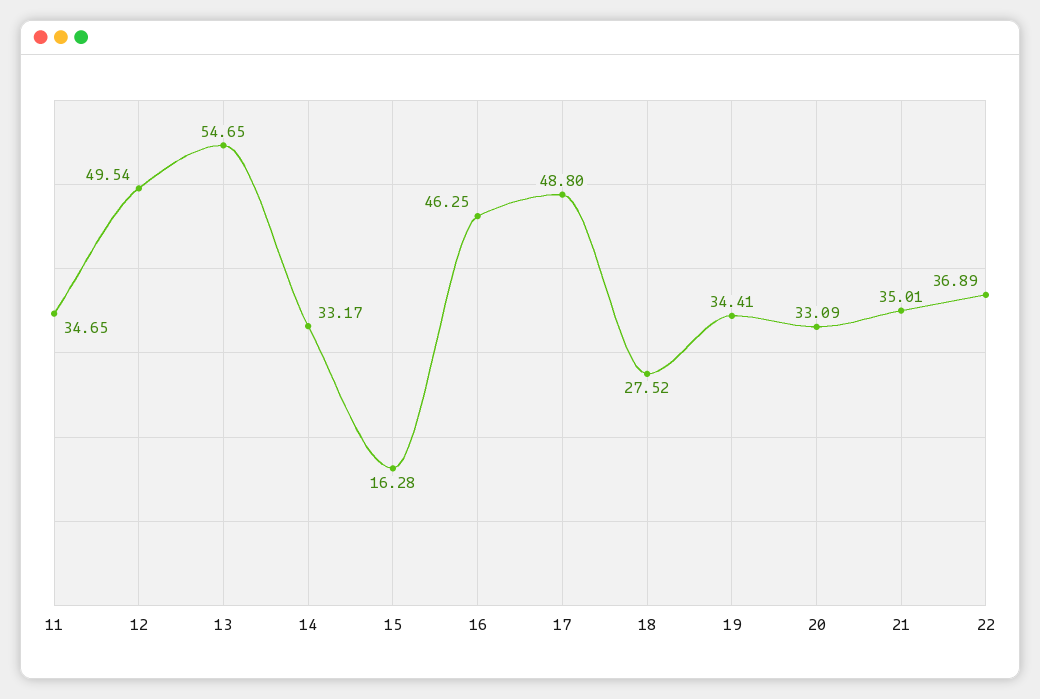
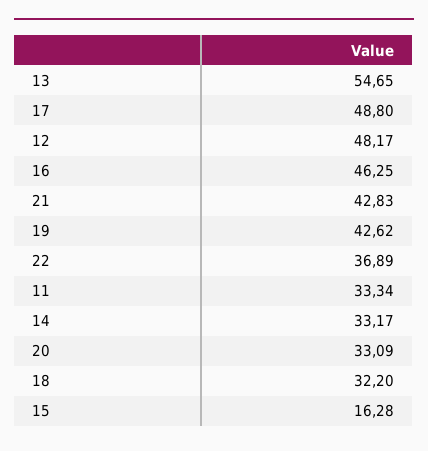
11: 34.65 -> 33.34
12: 49.54 -> 48.17
18: 27.52 -> 32.2
19: 34.41 -> 42.62
21: 35.01 -> 42.83

